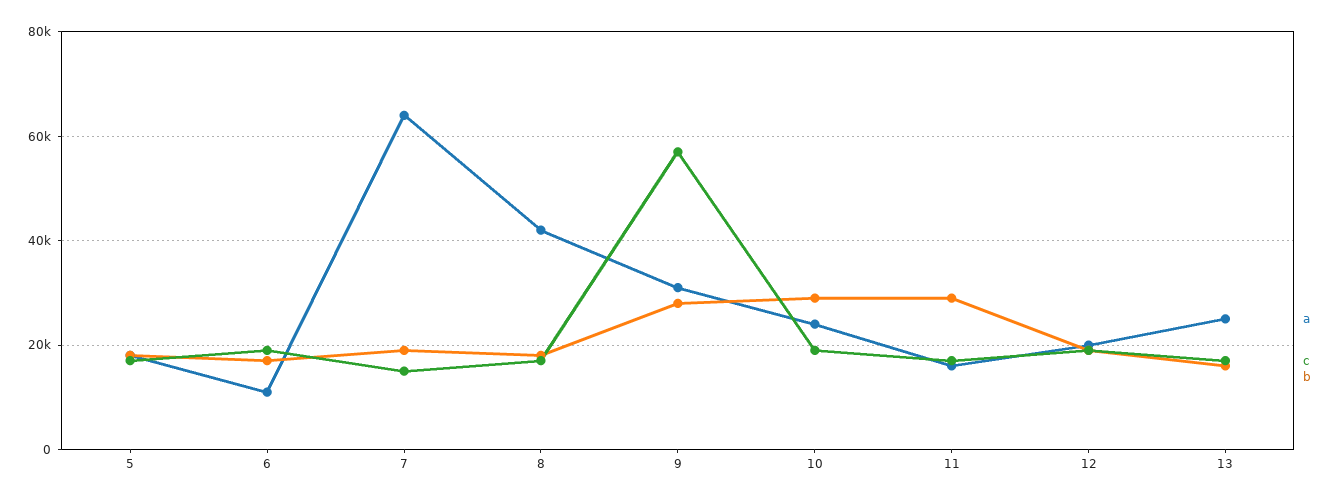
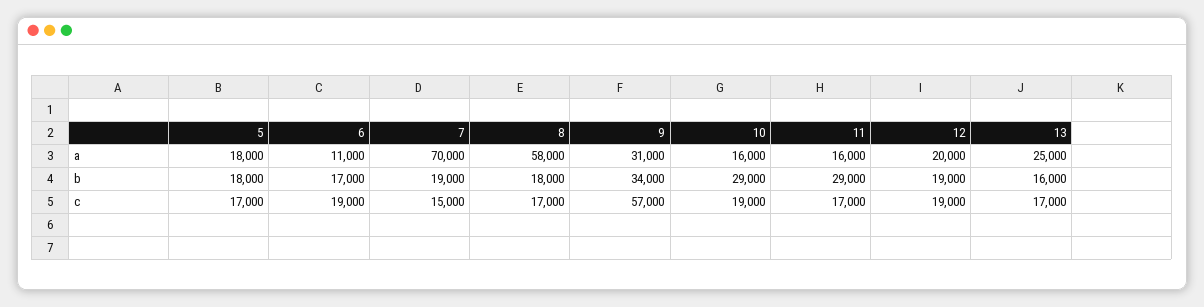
a, 7: 64000 -> 70000
a, 8: 42000 -> 58000
b, 9: 28000 -> 34000
a, 10: 24000 -> 16000

